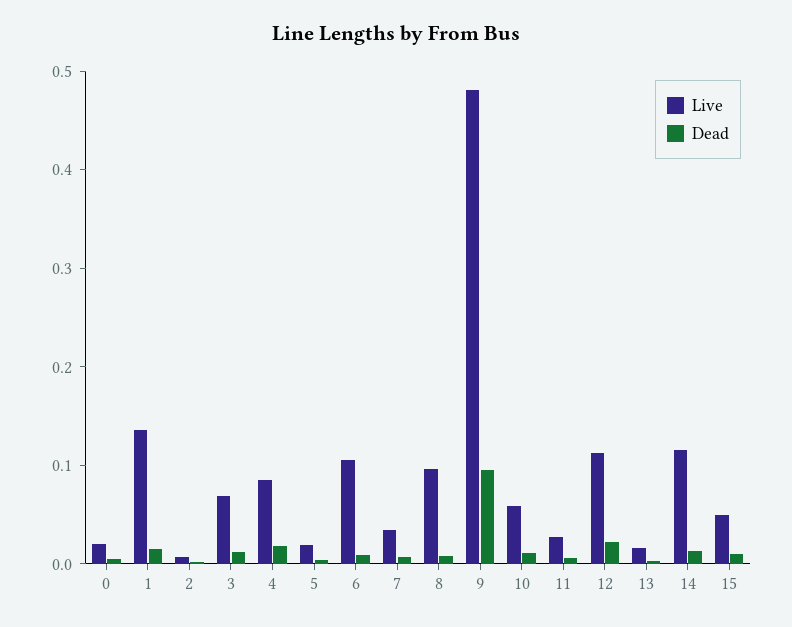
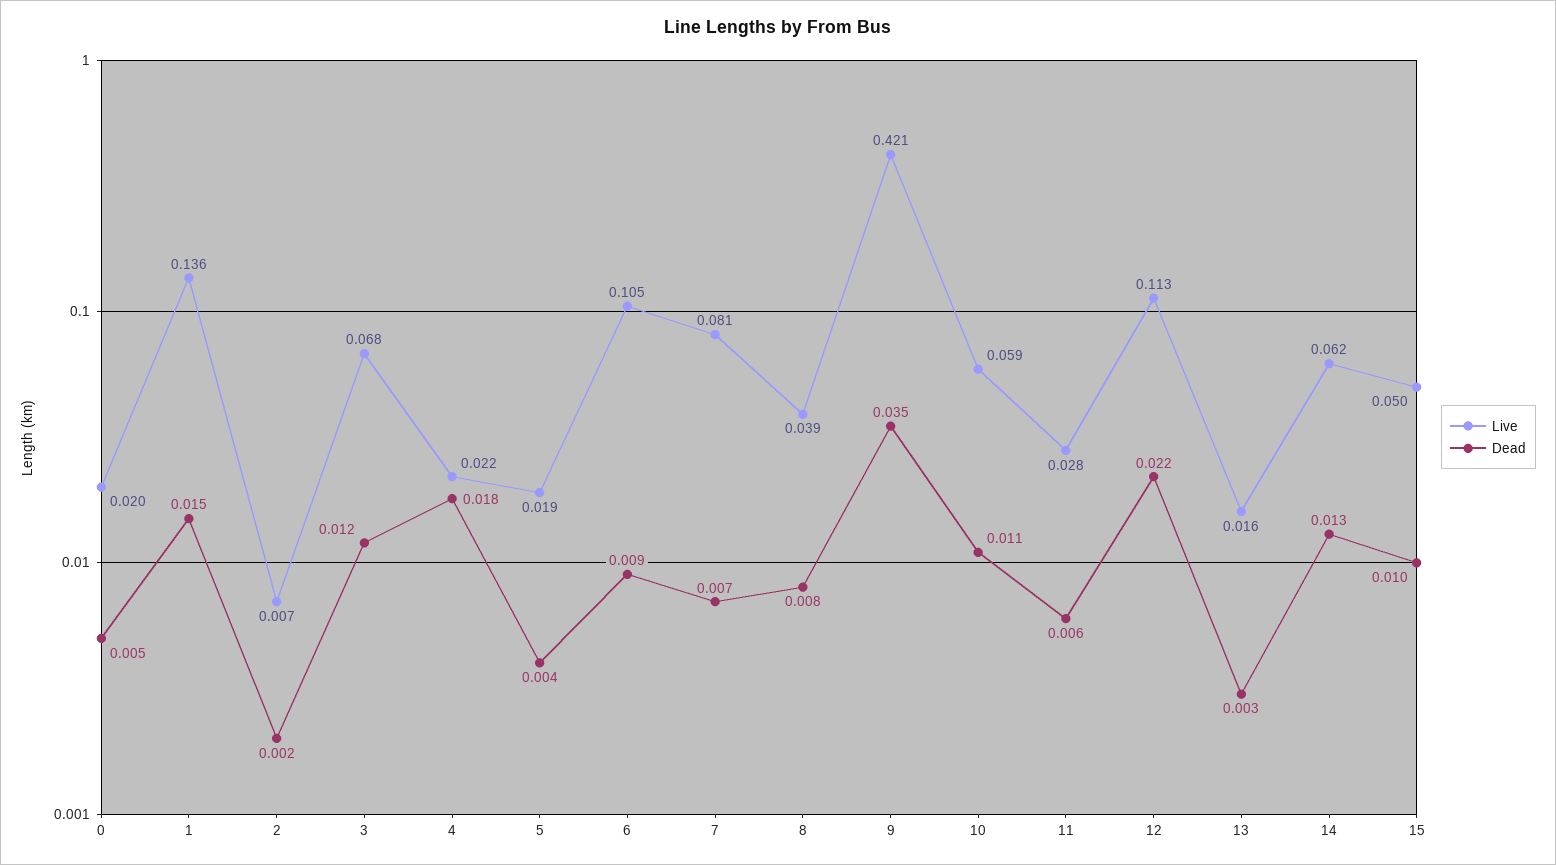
Live, 4: 0.08 -> 0.022
Live, 7: 0.04 -> 0.081
Live, 8: 0.1 -> 0.039
Live, 9: 0.48 -> 0.421
Dead, 9: 0.1 -> 0.035
Live, 14: 0.12 -> 0.062

